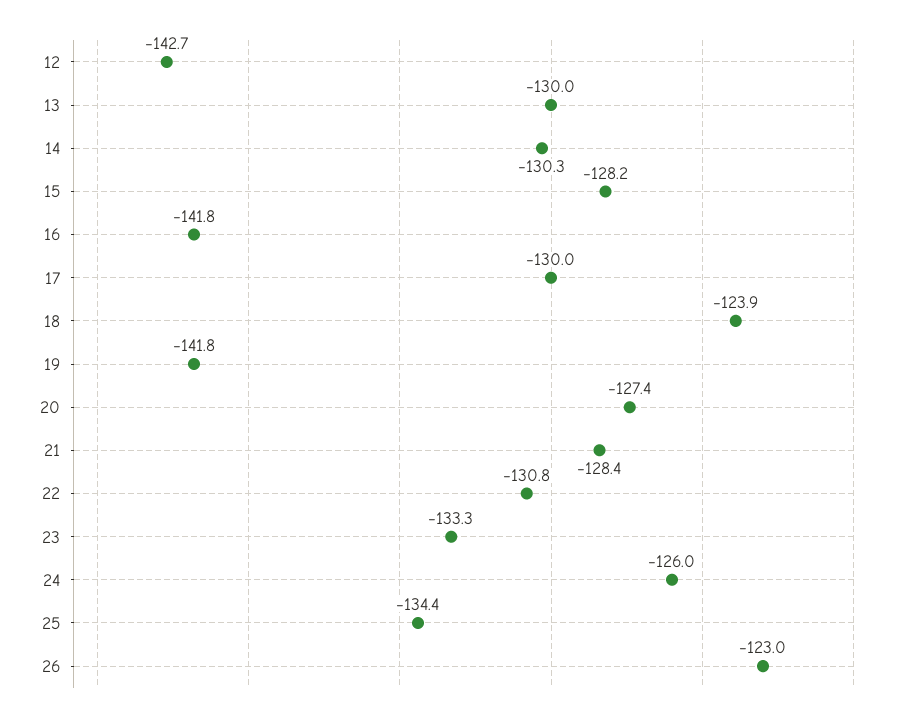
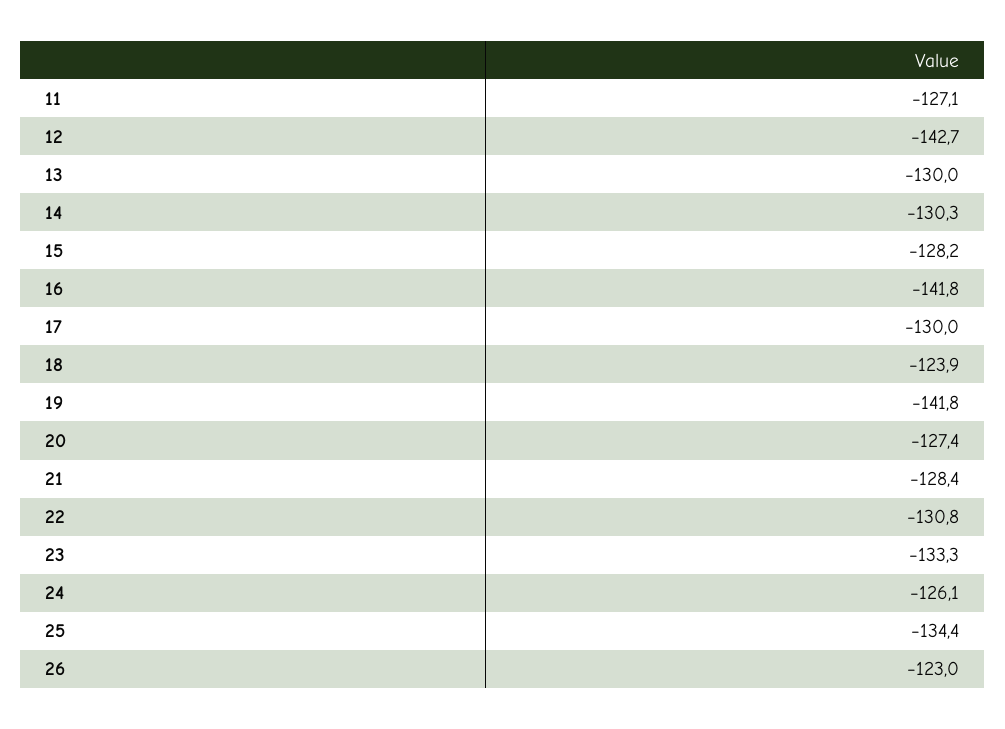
24: -126 -> -126.1
11: none -> -127.1

